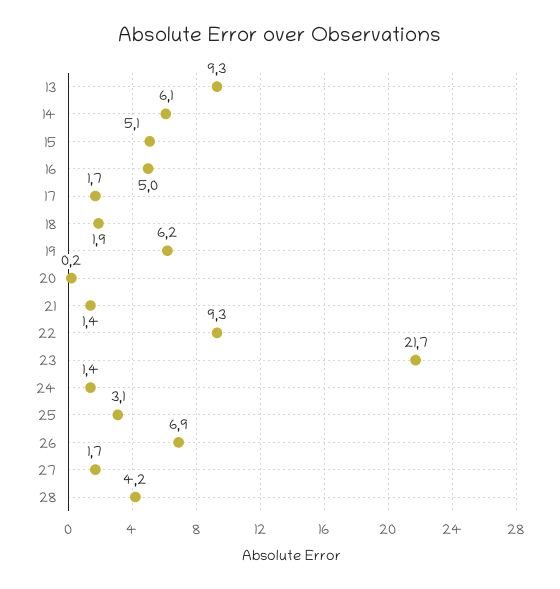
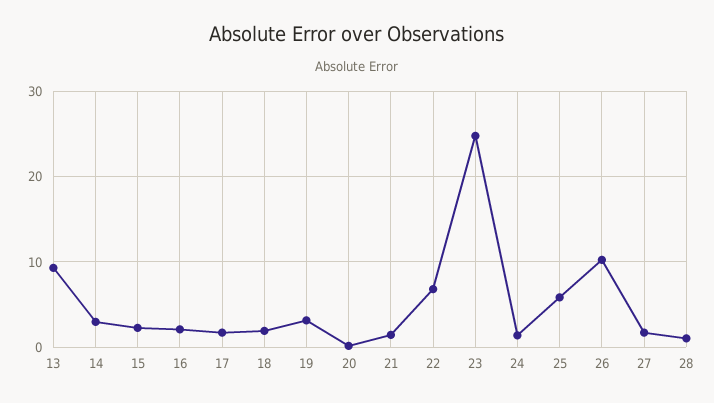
14: 6.1 -> 3
15: 5.1 -> 2
16: 5 -> 2
19: 6.2 -> 3
22: 9.3 -> 7
23: 21.7 -> 25
25: 3.1 -> 6
26: 6.9 -> 10
28: 4.2 -> 1

